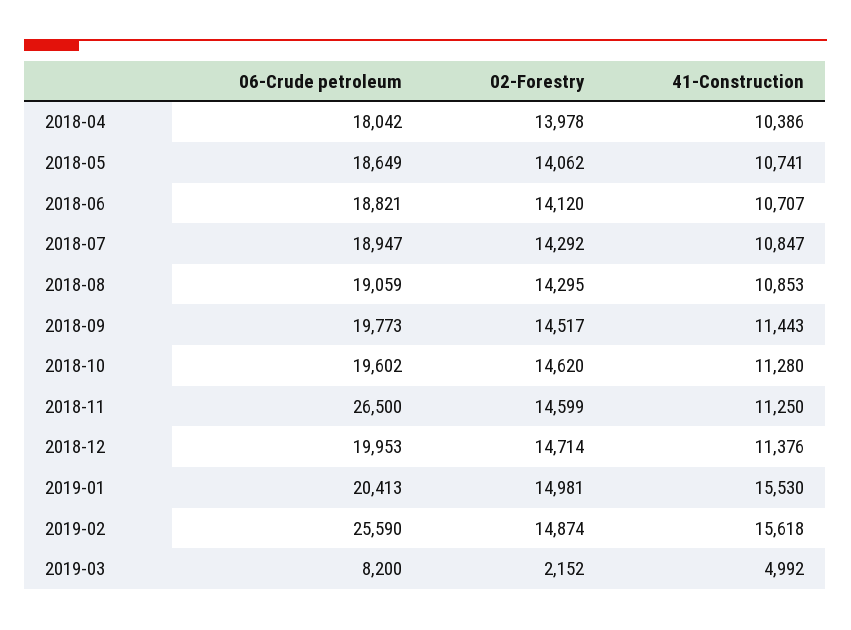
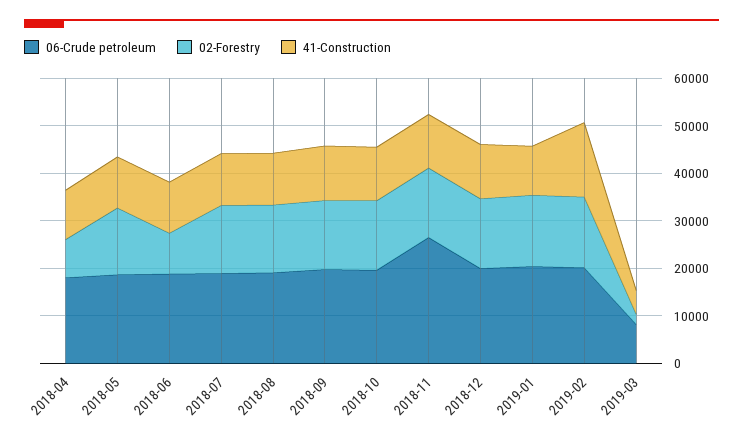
02-Forestry, 2018-04: 13978 -> 8000
02-Forestry, 2018-06: 14120 -> 8000
41-Construction, 2019-01: 15530 -> 10000
06-Crude petroleum, 2019-02: 25590 -> 20000

